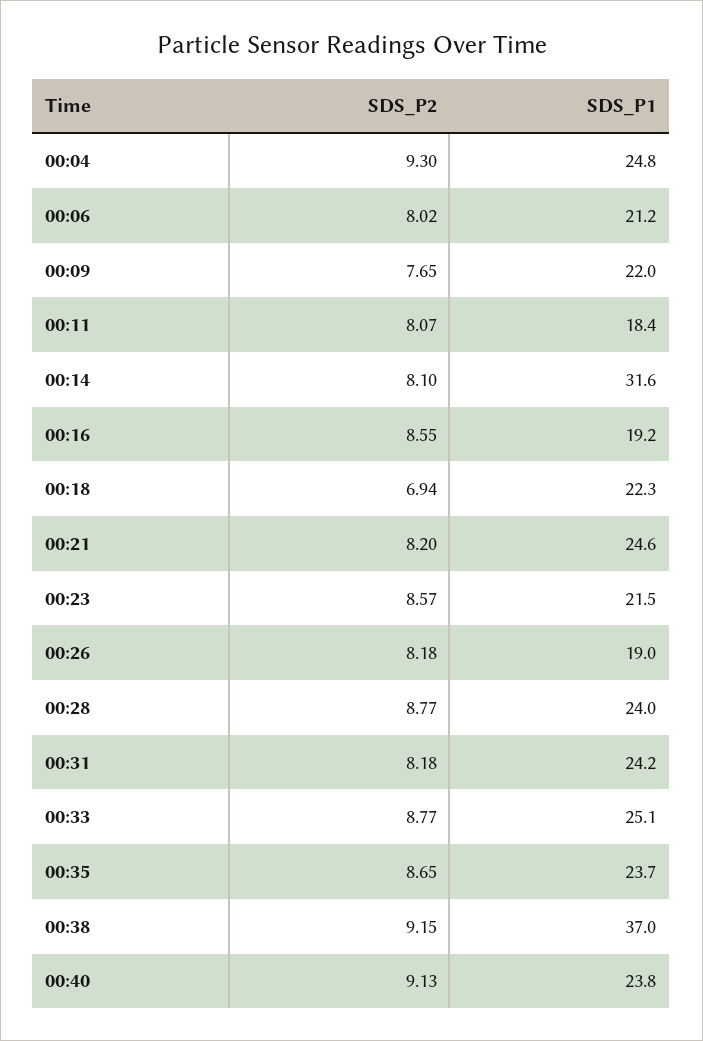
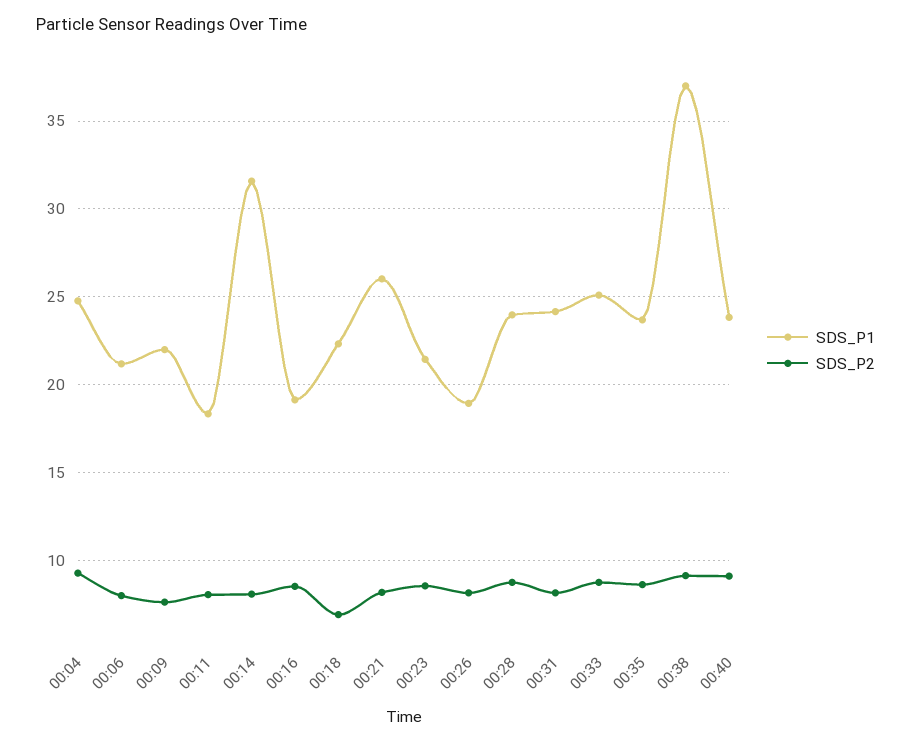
SDS_P1, 00:21: 24.6 -> 26

